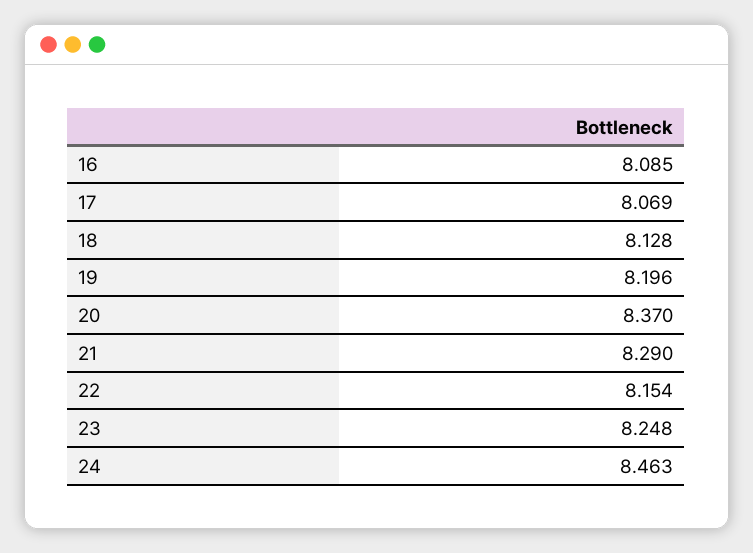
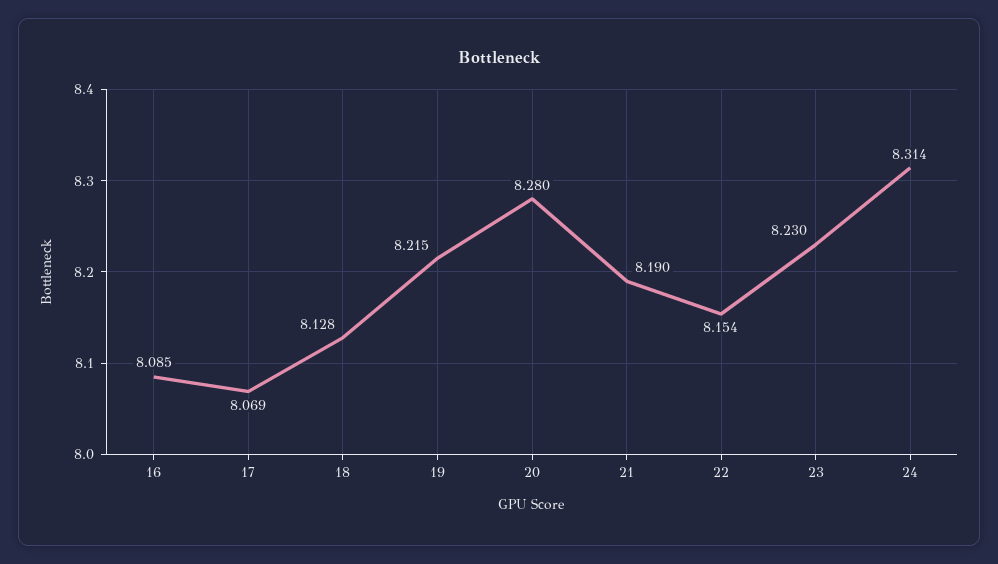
19: 8.196 -> 8.215
20: 8.37 -> 8.28
21: 8.29 -> 8.19
23: 8.248 -> 8.23
24: 8.463 -> 8.314

